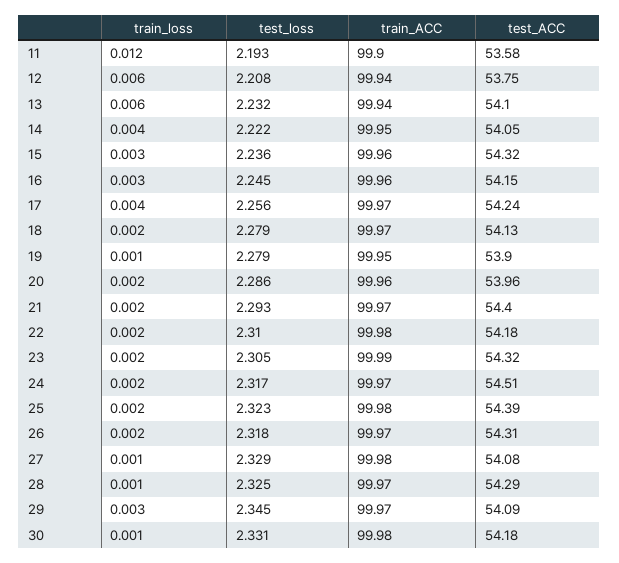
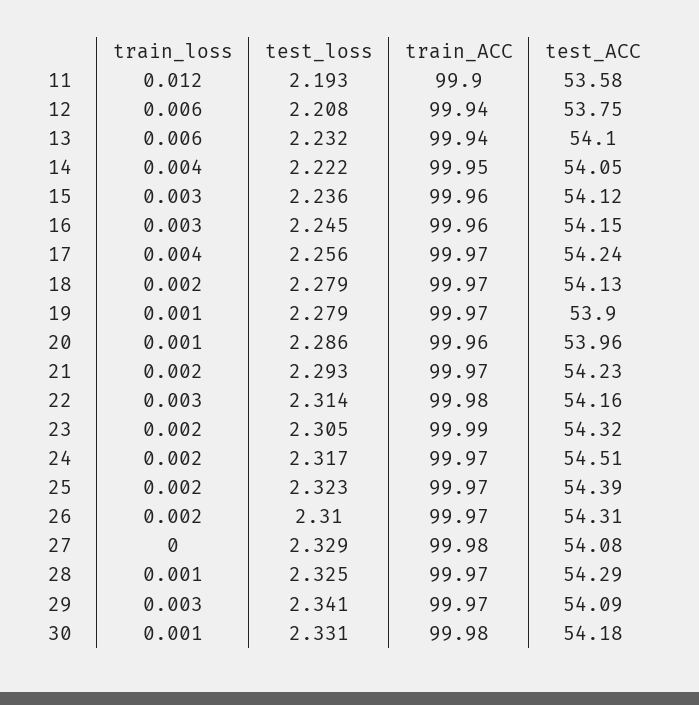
test_ACC, 15: 54.32 -> 54.12
train_ACC, 19: 99.95 -> 99.97
train_loss, 20: 0.002 -> 0.001
test_ACC, 21: 54.4 -> 54.23
train_loss, 22: 0.002 -> 0.003
test_loss, 22: 2.31 -> 2.314
test_ACC, 22: 54.18 -> 54.16
train_ACC, 25: 99.98 -> 99.97
test_loss, 26: 2.318 -> 2.31
train_loss, 27: 0.001 -> 0
test_loss, 29: 2.345 -> 2.341

